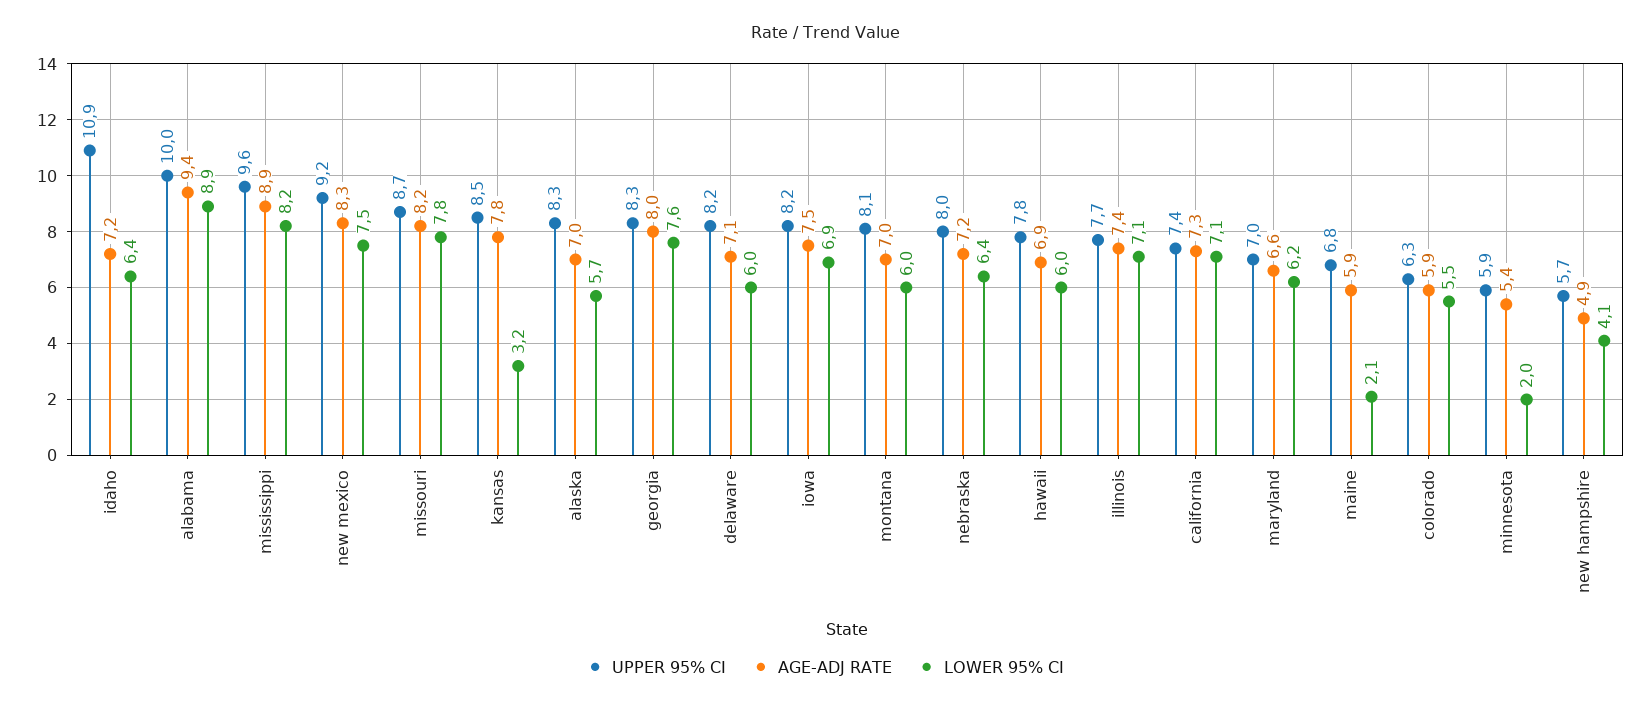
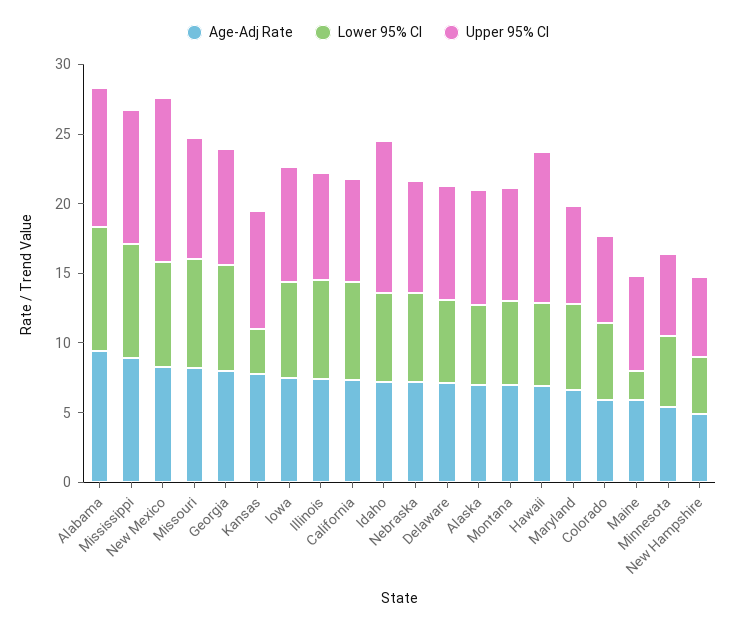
UPPER 95% CI, new mexico: 9.2 -> 12
UPPER 95% CI, hawaii: 7.8 -> 11
LOWER 95% CI, minnesota: 2 -> 5

